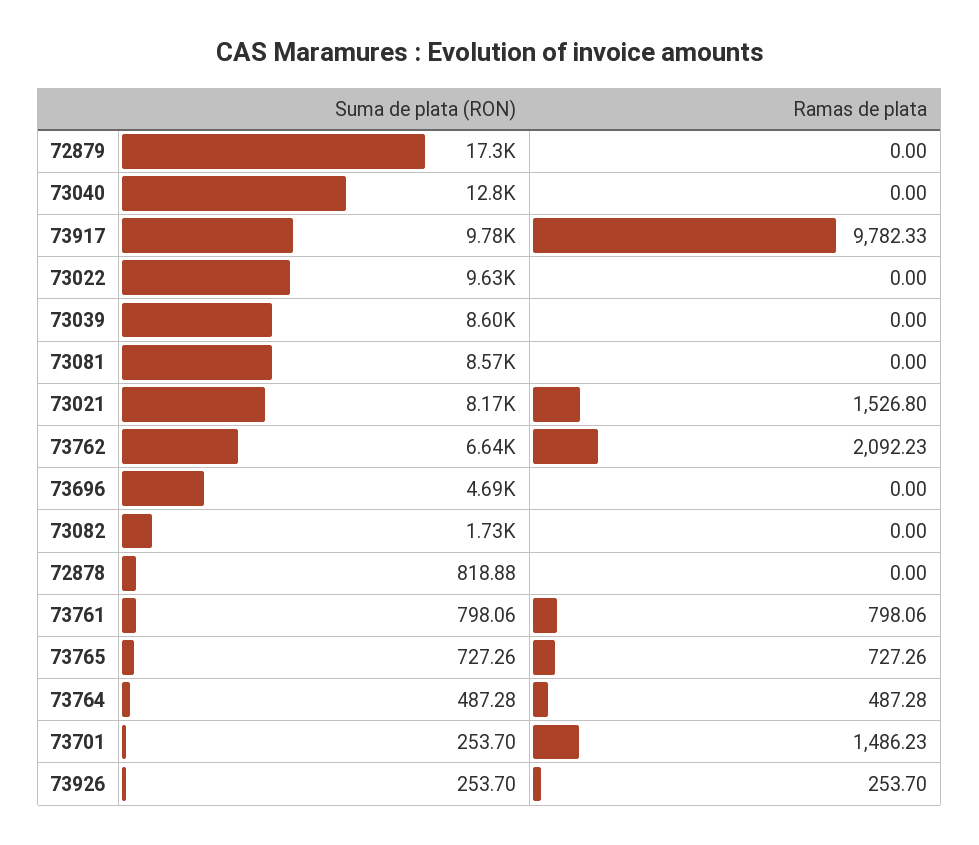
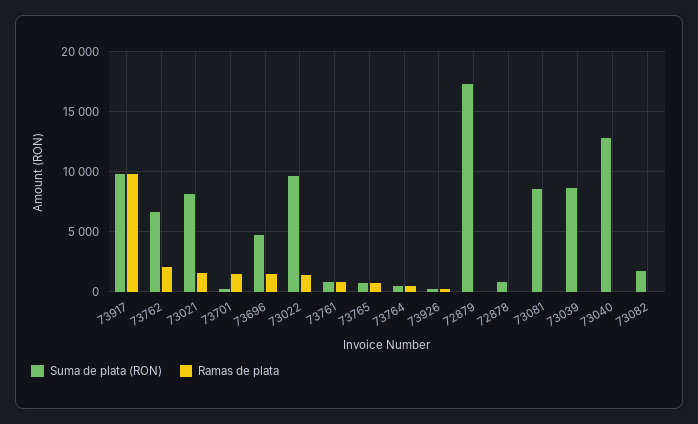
Ramas de plata, 73022: 0 -> 1500
Ramas de plata, 73696: 0 -> 1500

